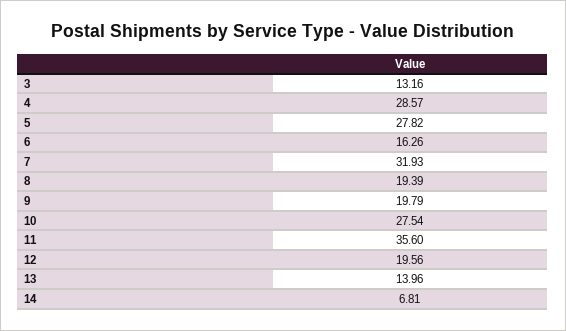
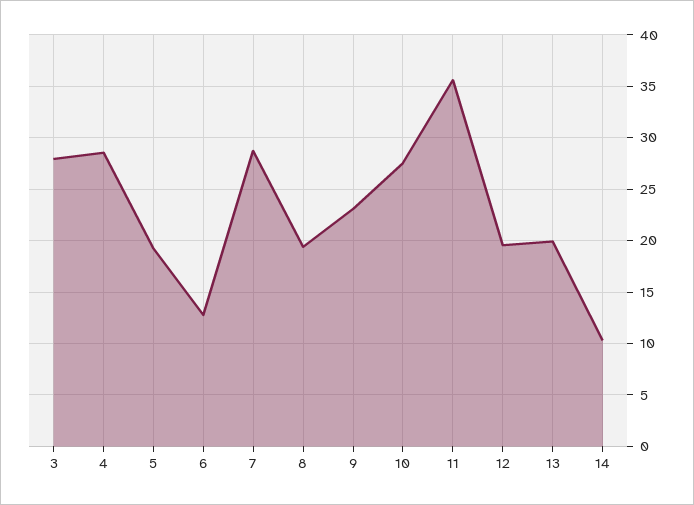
3: 13.16 -> 28
5: 27.82 -> 19
6: 16.26 -> 13
7: 31.93 -> 29
9: 19.79 -> 23
13: 13.96 -> 20
14: 6.81 -> 10

